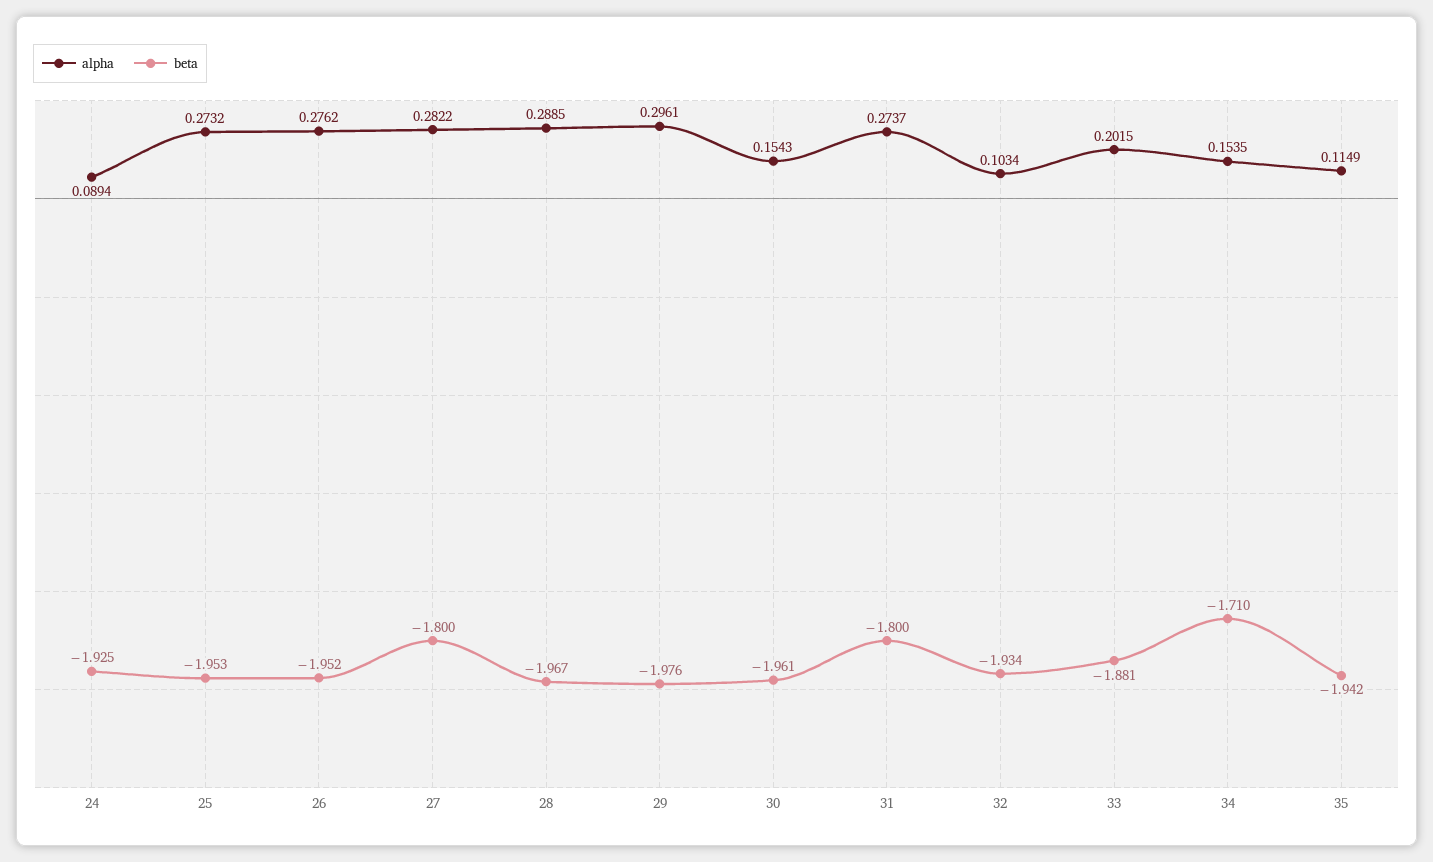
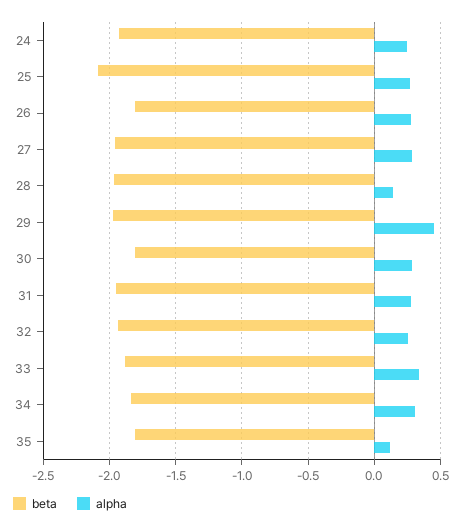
alpha, 24: 0.0894 -> 0.25
beta, 25: -1.953 -> -2.1
beta, 26: -1.952 -> -1.8
beta, 27: -1.8 -> -1.95
alpha, 28: 0.2885 -> 0.15
alpha, 29: 0.2961 -> 0.45
alpha, 30: 0.1543 -> 0.3
beta, 30: -1.961 -> -1.8
beta, 31: -1.8 -> -1.95
alpha, 32: 0.1034 -> 0.25
alpha, 33: 0.2015 -> 0.35
alpha, 34: 0.1535 -> 0.3
beta, 34: -1.71 -> -1.85
beta, 35: -1.942 -> -1.8

